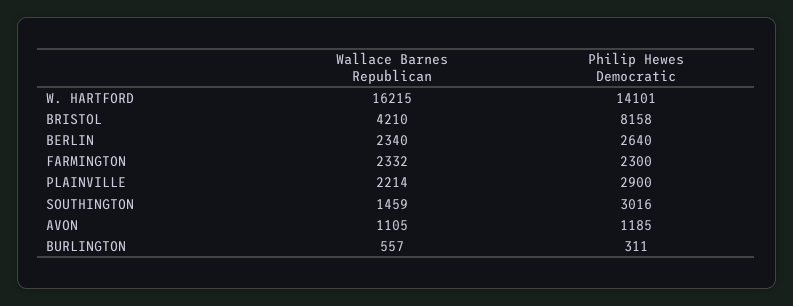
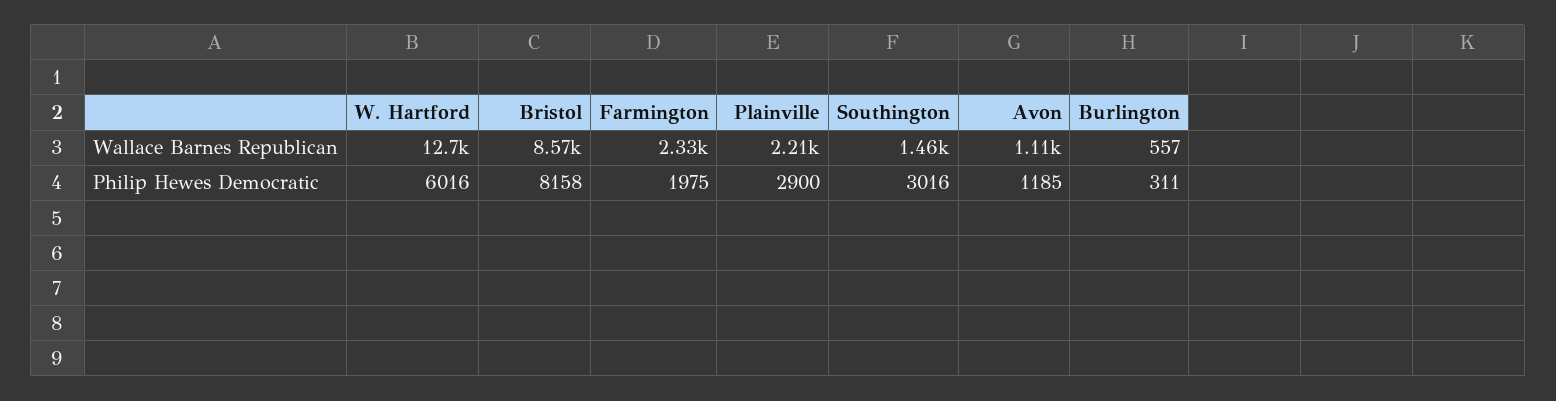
Wallace Barnes Republican, W. HARTFORD: 16215 -> 12700
Philip Hewes Democratic, W. HARTFORD: 14101 -> 6016
Wallace Barnes Republican, BRISTOL: 4210 -> 8570
Wallace Barnes Republican, BERLIN: 2340 -> none
Philip Hewes Democratic, BERLIN: 2640 -> none
Philip Hewes Democratic, FARMINGTON: 2300 -> 1975

